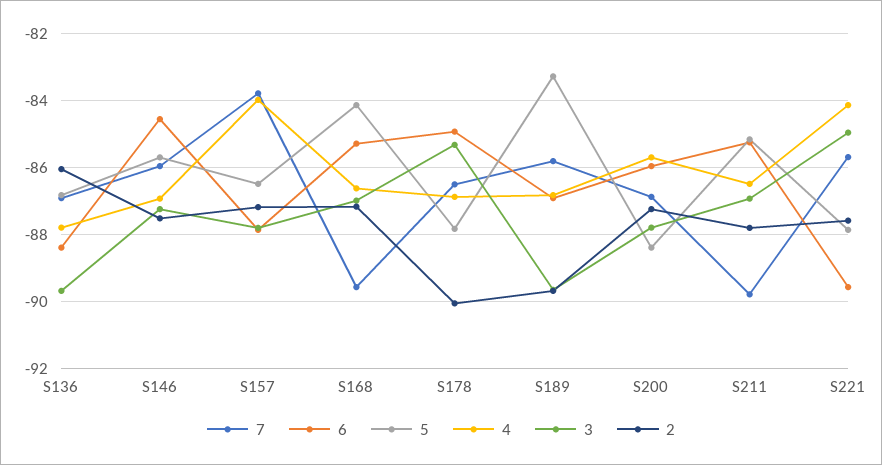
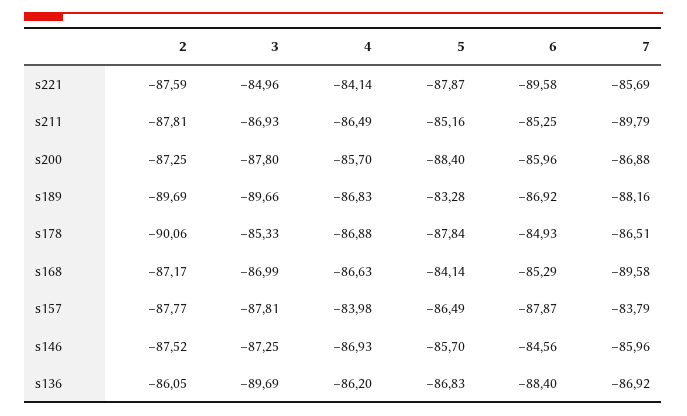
4, S136: -87.8 -> -86.2
2, S157: -87.2 -> -87.77
7, S189: -85.8 -> -88.16

